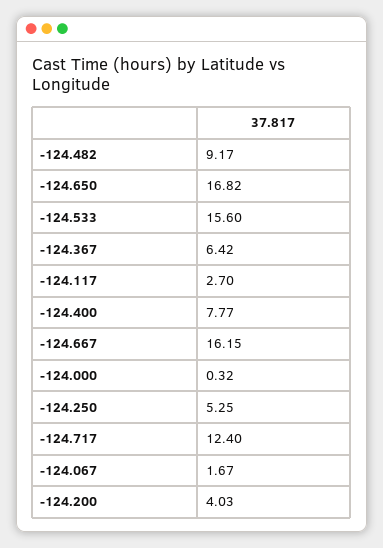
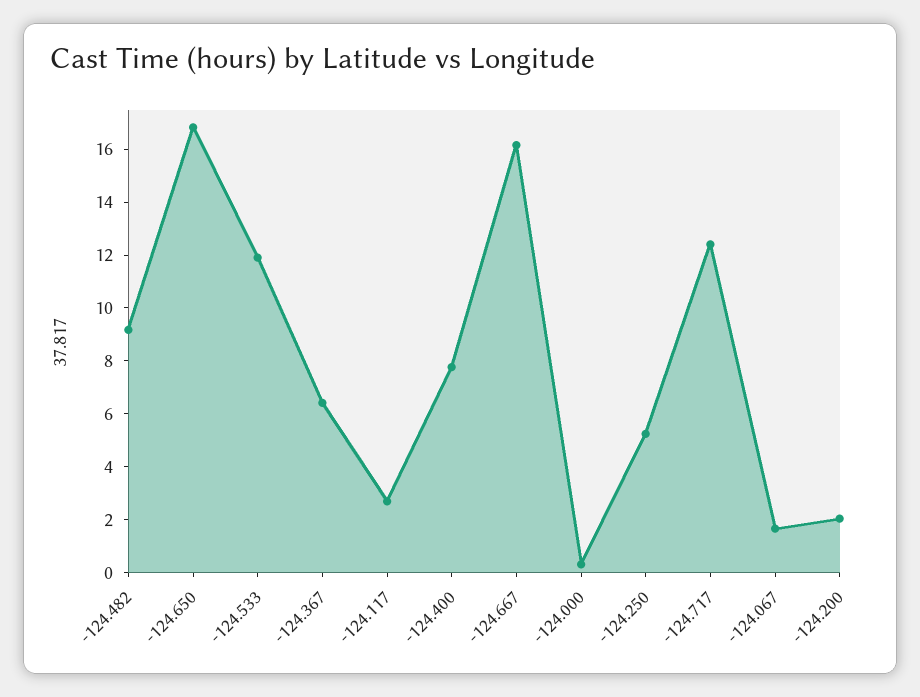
-124.533: 15.6 -> 12
-124.200: 4.03 -> 2

